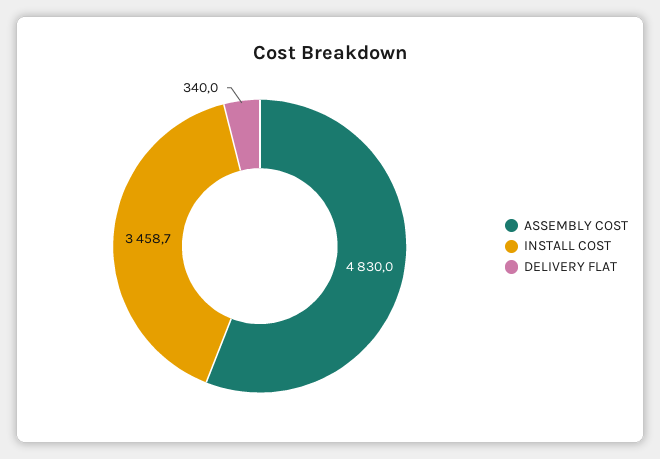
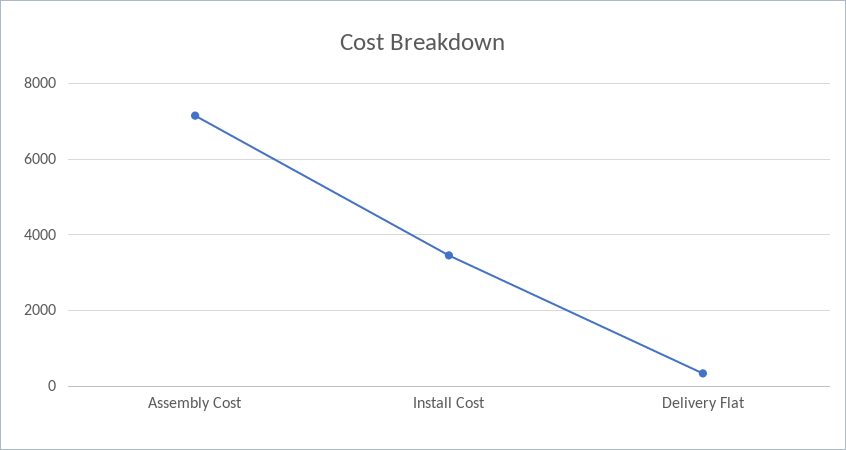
ASSEMBLY COST: 4830 -> 7200

